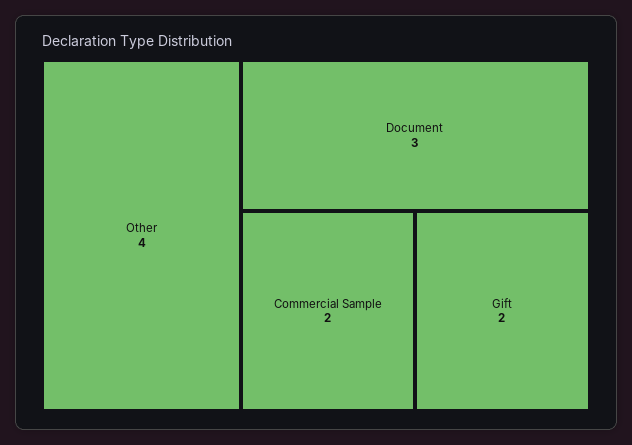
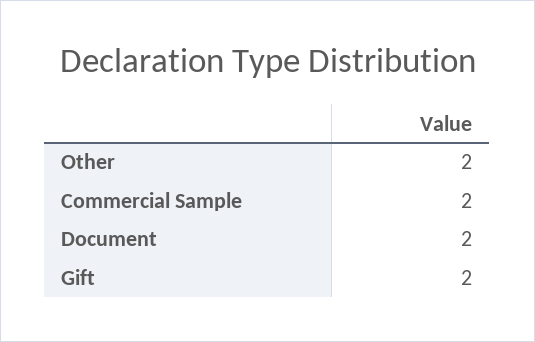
Other: 4 -> 2
Document: 3 -> 2

